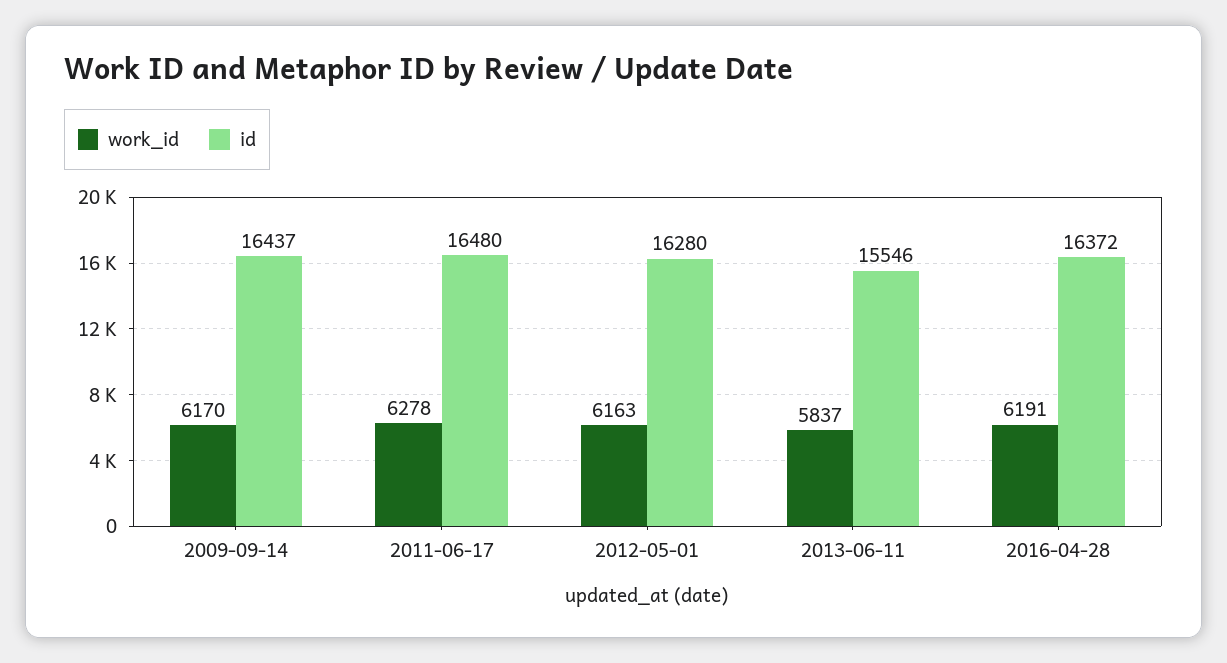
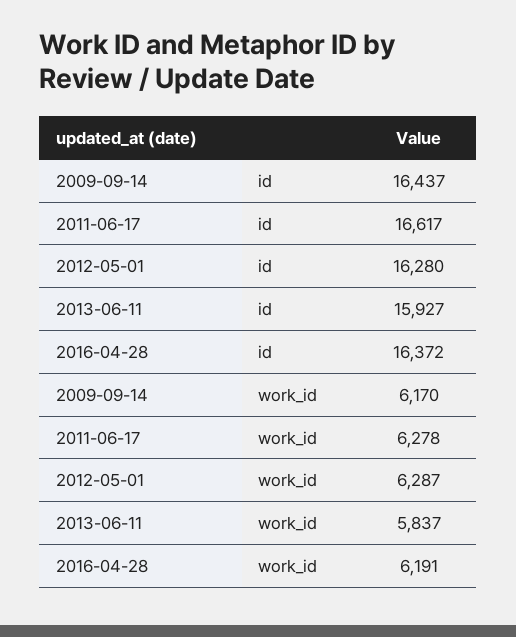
id, 2011-06-17: 16480 -> 16617
work_id, 2012-05-01: 6163 -> 6287
id, 2013-06-11: 15546 -> 15927

